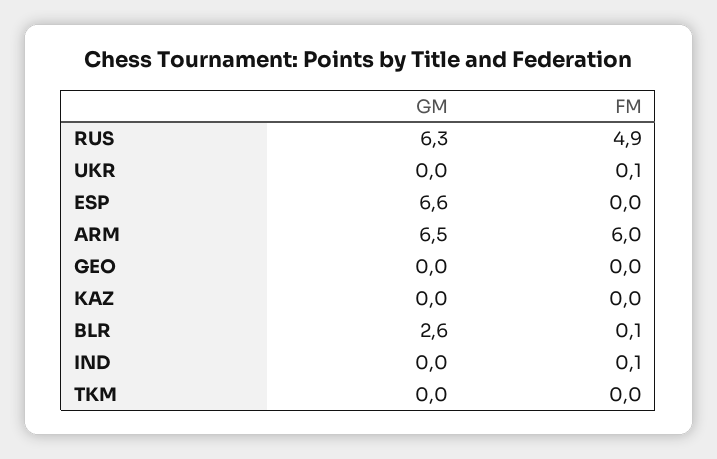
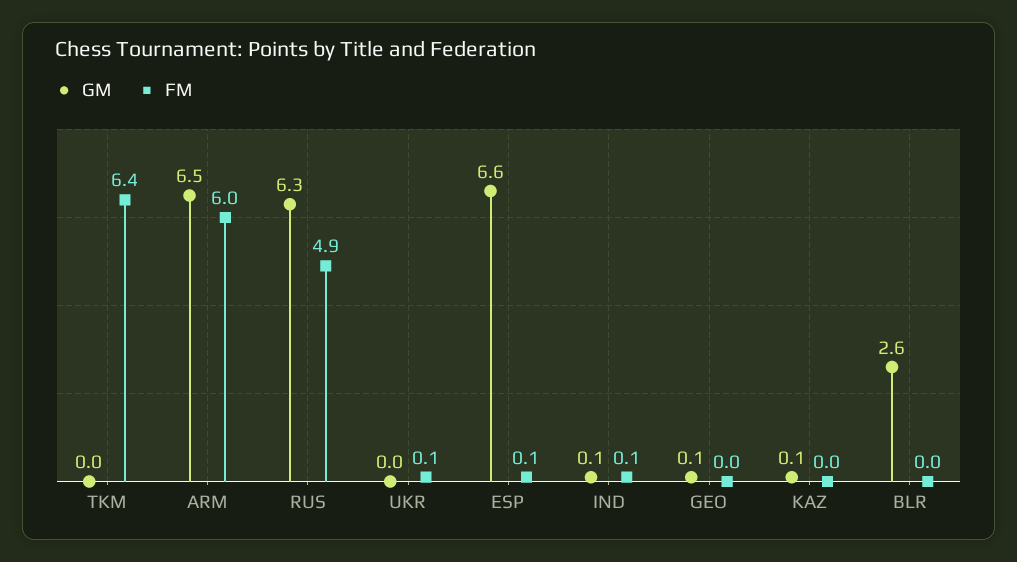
FM, ESP: 0 -> 0.1
GM, GEO: 0 -> 0.1
GM, KAZ: 0 -> 0.1
FM, BLR: 0.1 -> 0
GM, IND: 0 -> 0.1
FM, TKM: 0 -> 6.4

